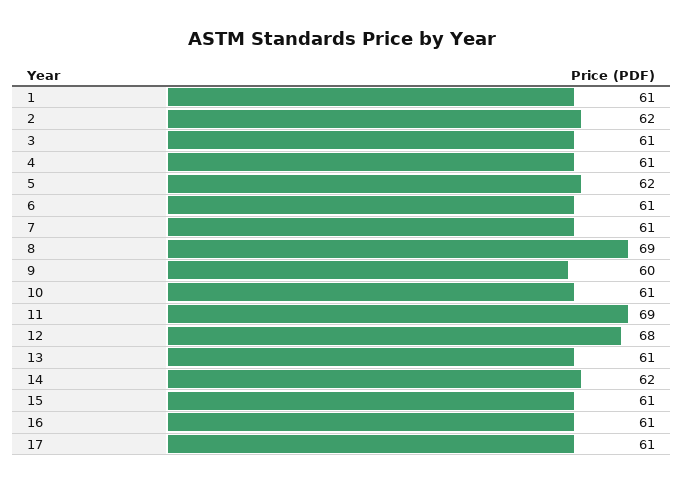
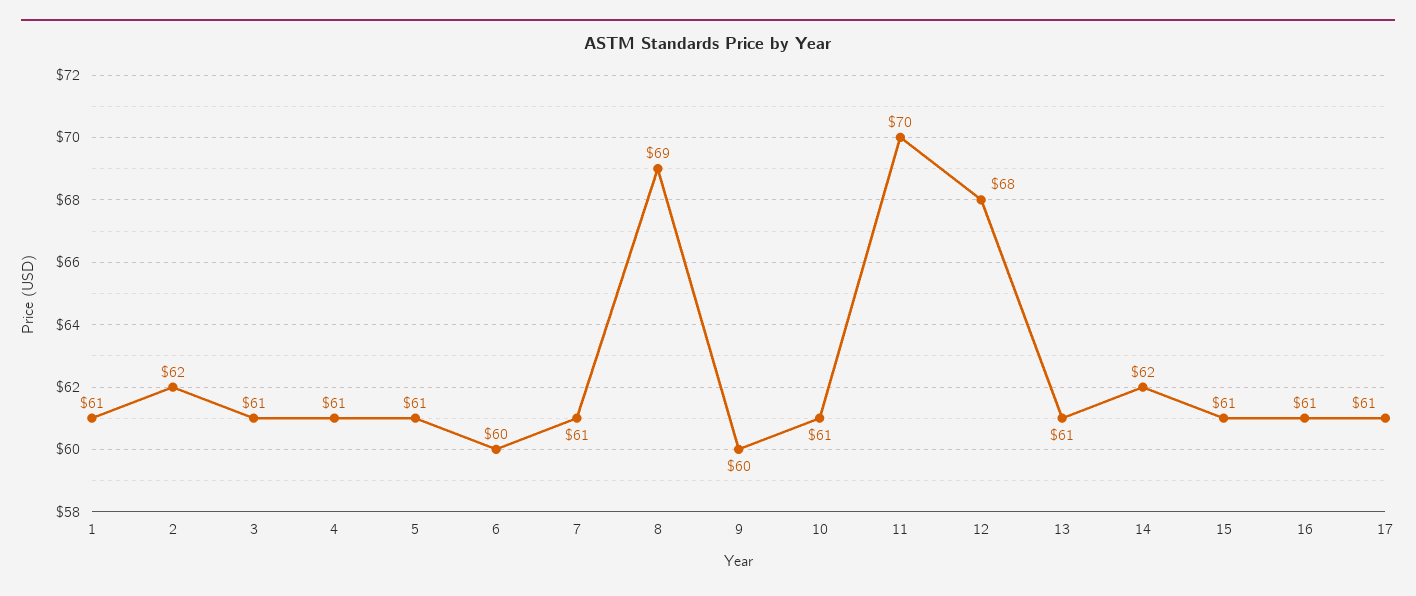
5: 62 -> 61
6: 61 -> 60
11: 69 -> 70

